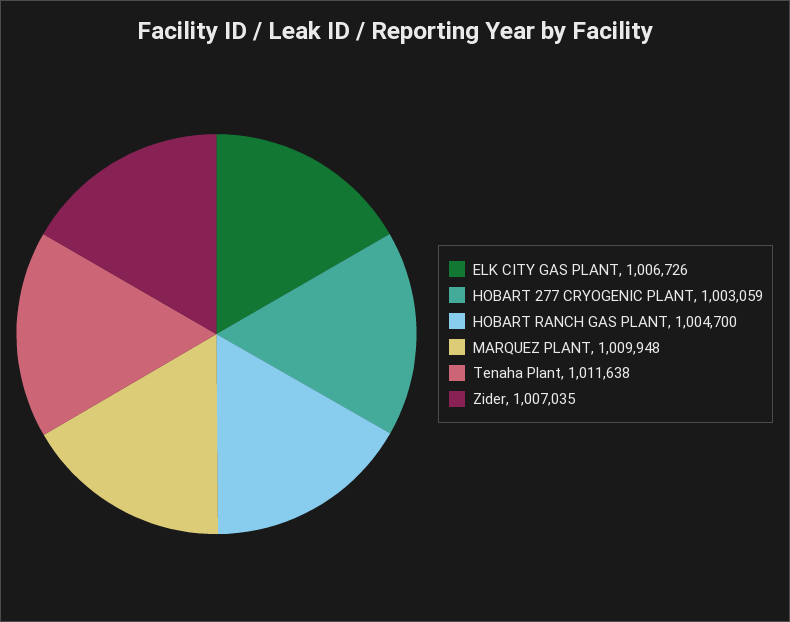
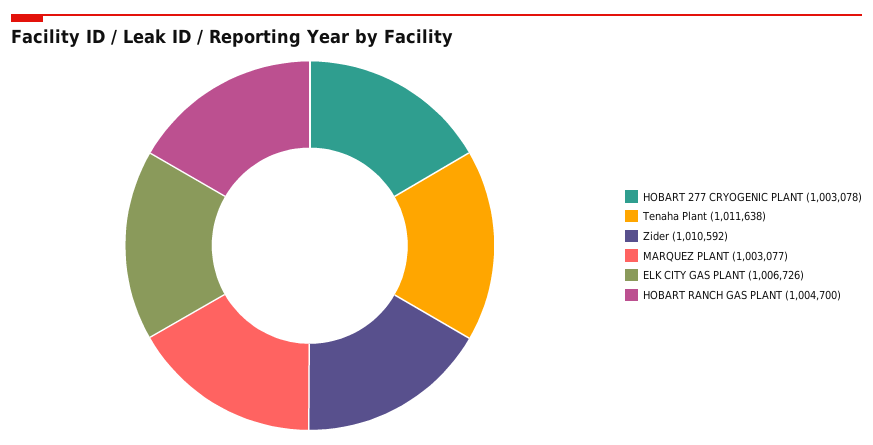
HOBART 277 CRYOGENIC PLANT: 1003059 -> 1003078
MARQUEZ PLANT: 1009948 -> 1003077
Zider: 1007035 -> 1010592

